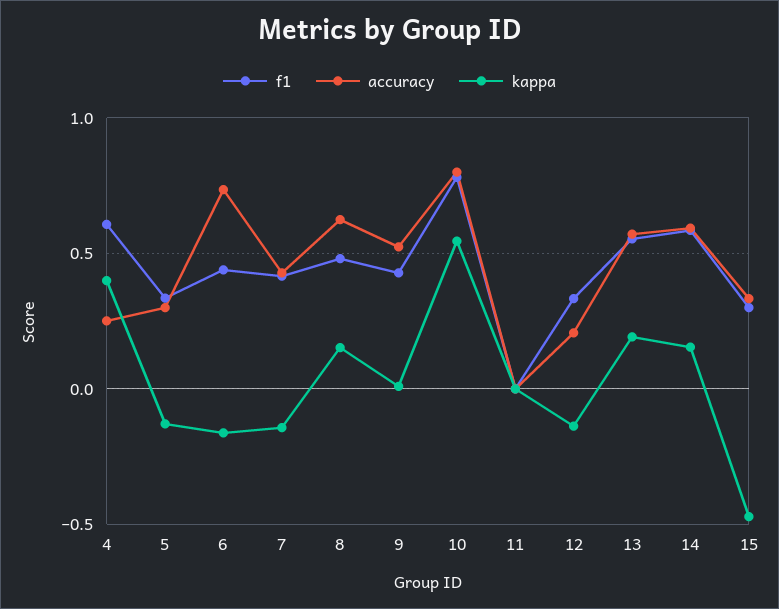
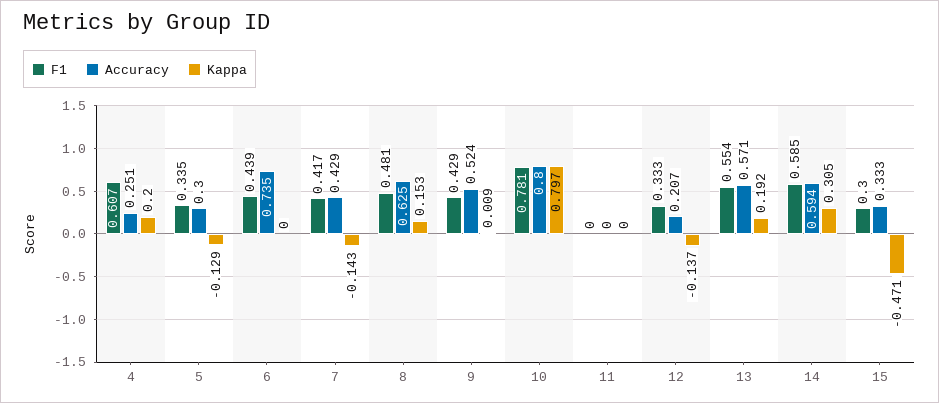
kappa, 4: 0.4 -> 0.2
kappa, 6: -0.15 -> 0
kappa, 10: 0.55 -> 0.797
kappa, 14: 0.15 -> 0.305

